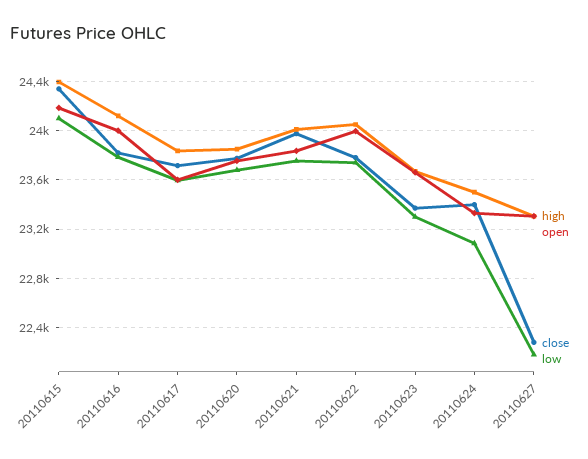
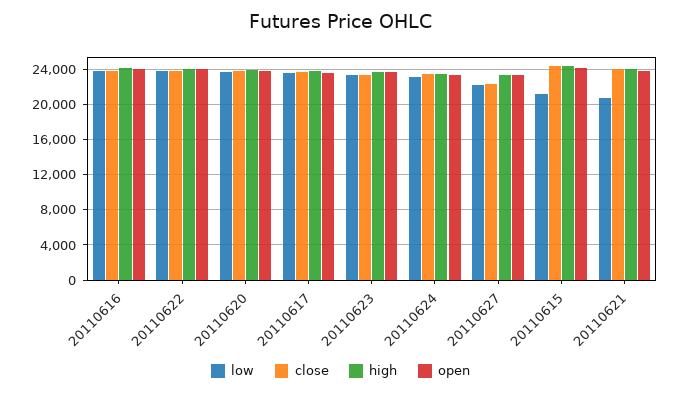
low, 20110615: 24100 -> 21000
low, 20110621: 23750 -> 21000

